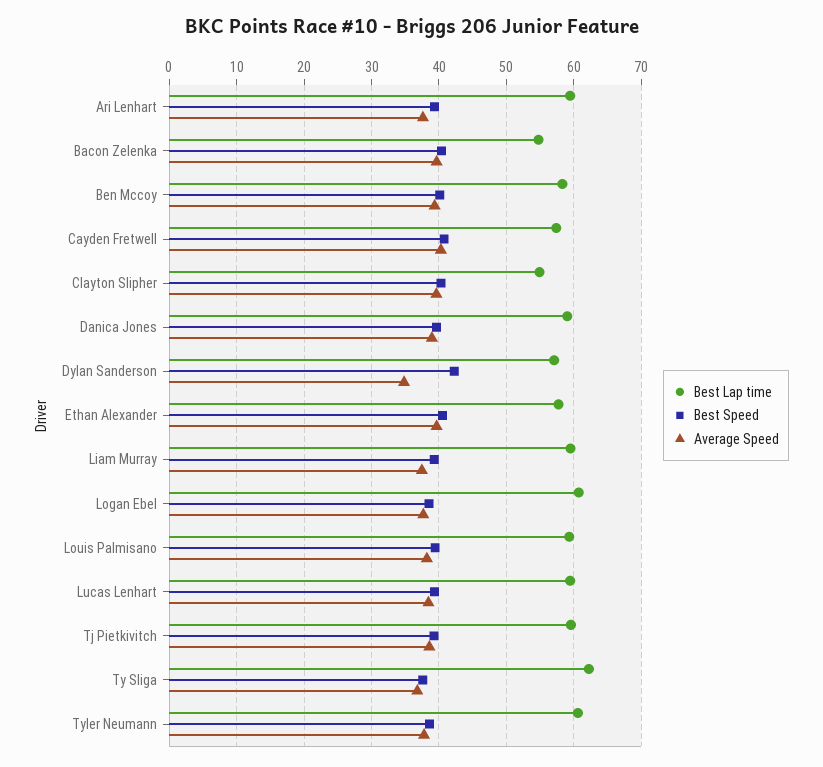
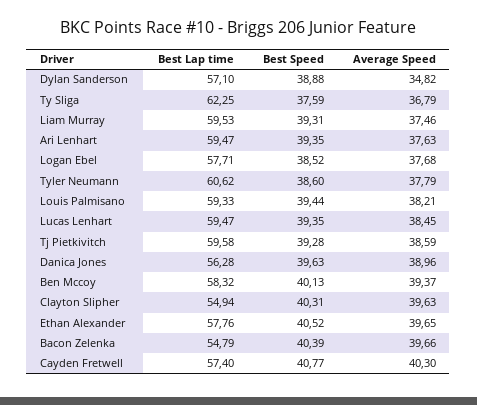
Best Lap time, Danica Jones: 59 -> 56.28
Best Speed, Dylan Sanderson: 42 -> 38.88
Best Lap time, Logan Ebel: 61 -> 57.71

